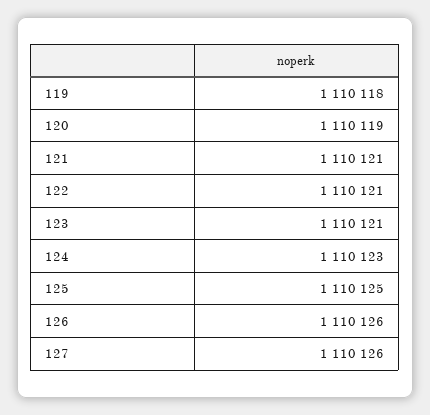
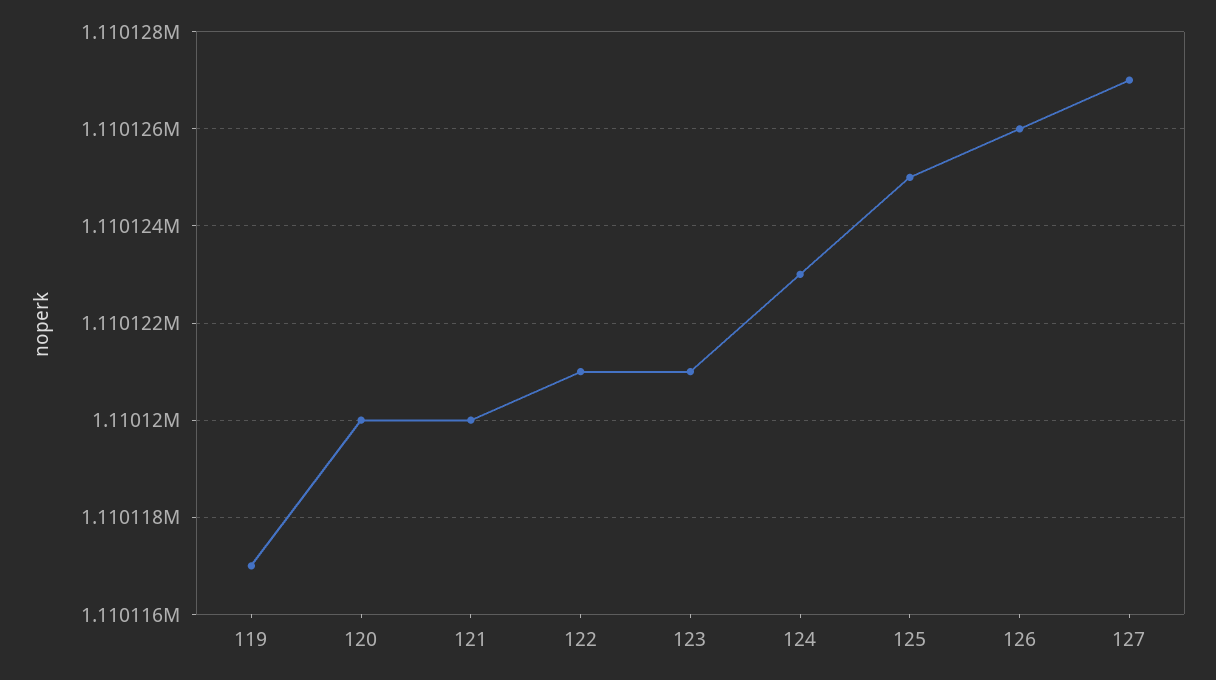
119: 1110118 -> 1110117
120: 1110119 -> 1110120
121: 1110121 -> 1110120
127: 1110126 -> 1110127

